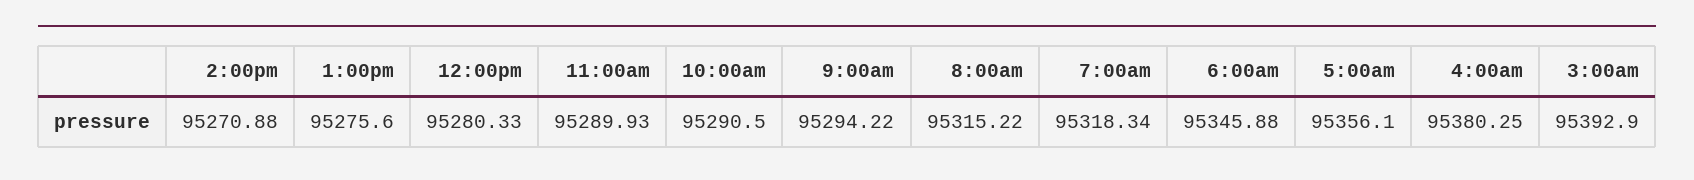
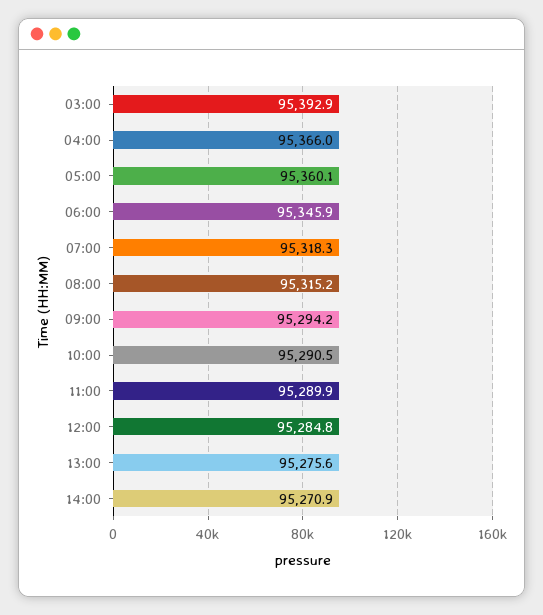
12:00pm: 95280.33 -> 95284.8
5:00am: 95356.1 -> 95360.1
4:00am: 95380.25 -> 95366

